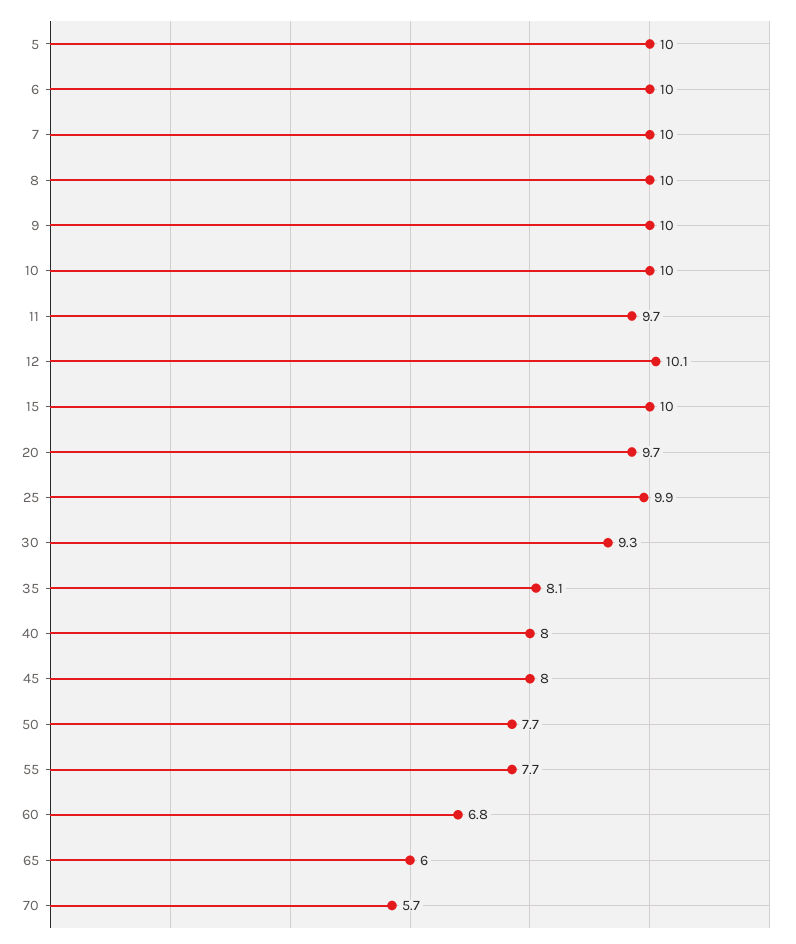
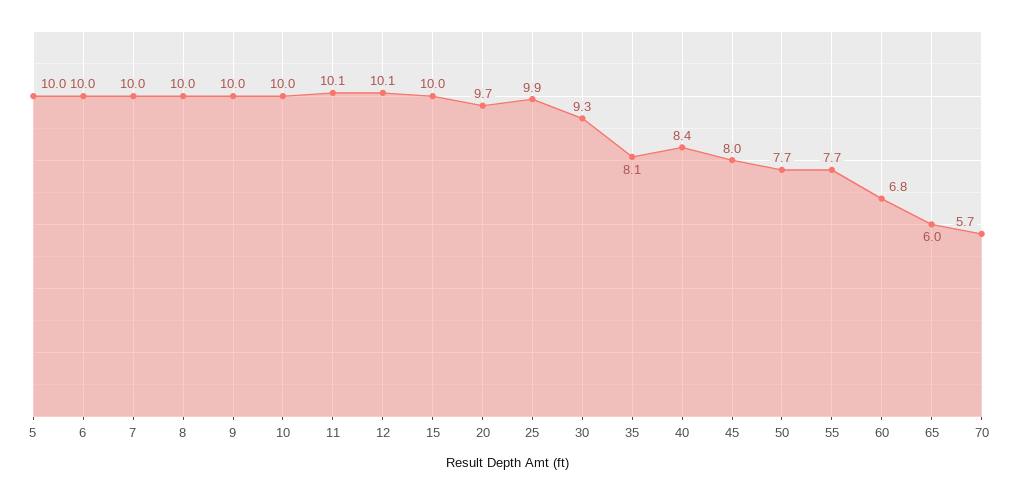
11: 9.7 -> 10.1
40: 8 -> 8.4

